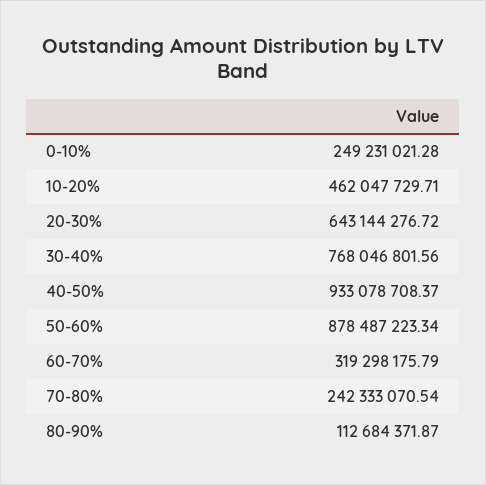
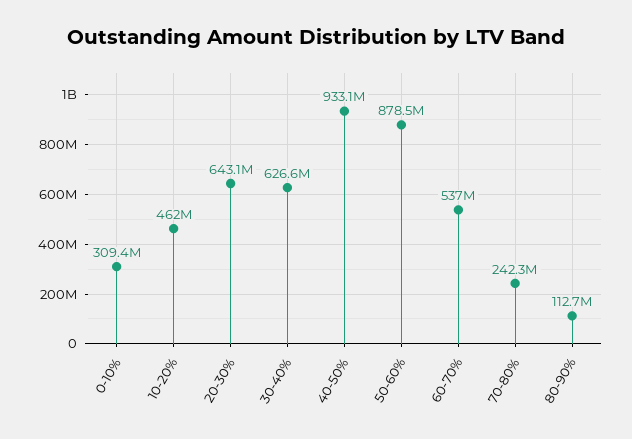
0-10%: 249231021.28 -> 309400000
30-40%: 768046801.56 -> 626600000
60-70%: 319298175.79 -> 537000000

